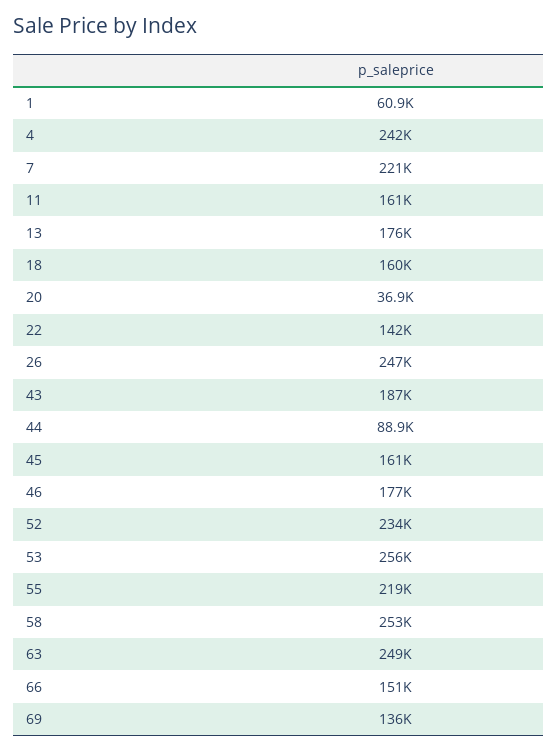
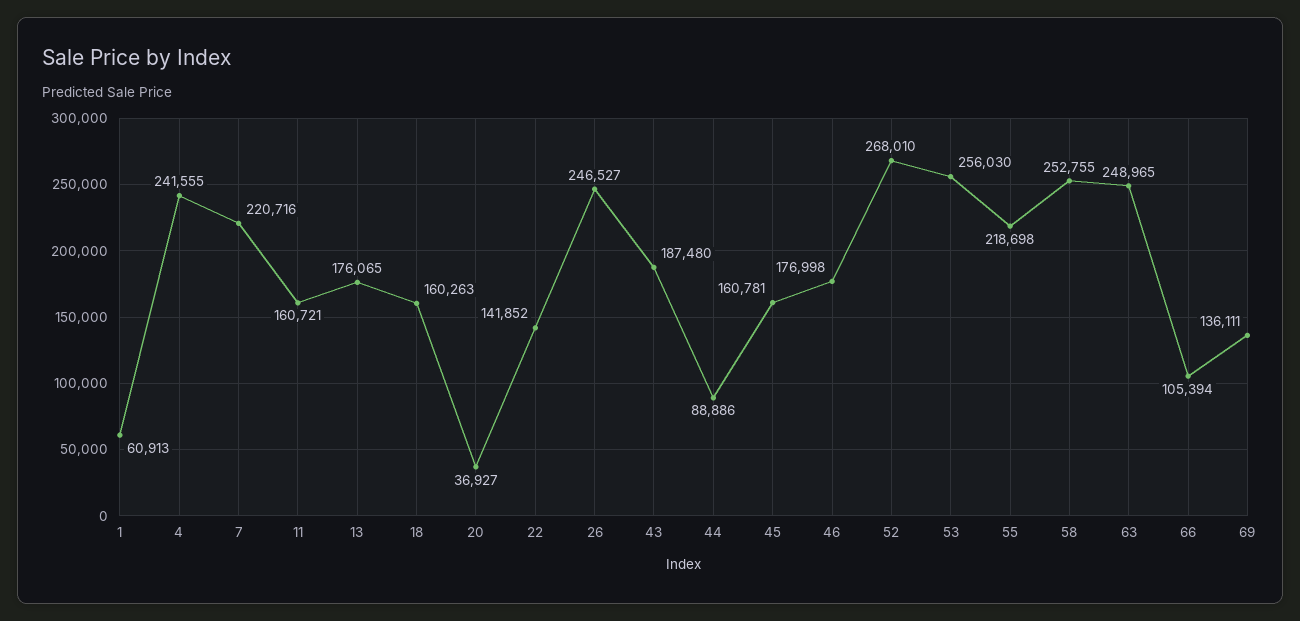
52: 234000 -> 268010
66: 151000 -> 105394

